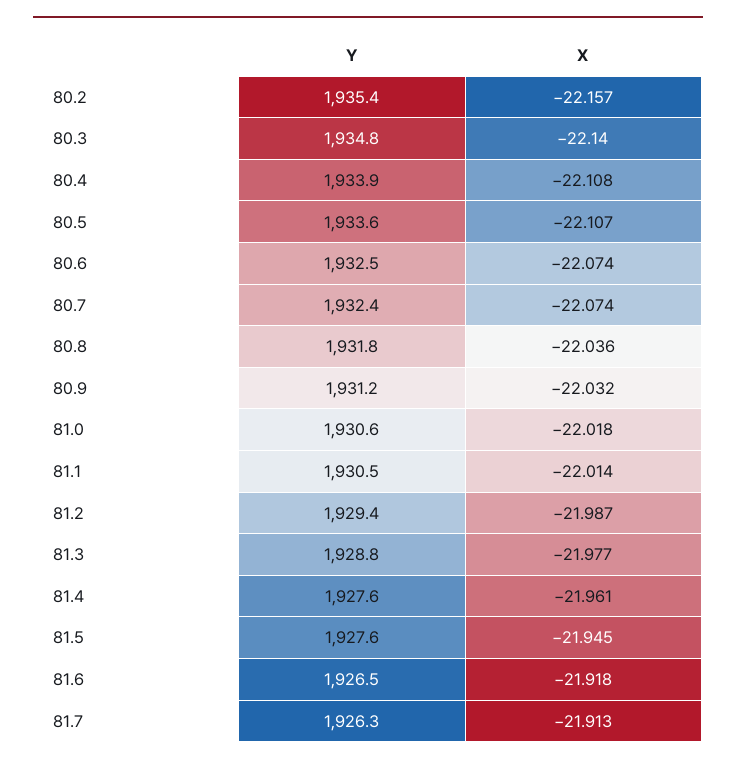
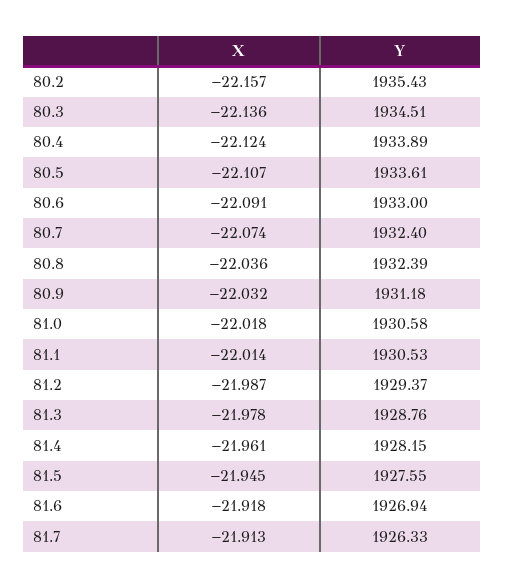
Y, 80.3: 1934.8 -> 1934.51
X, 80.3: -22.14 -> -22.136
X, 80.4: -22.108 -> -22.124
Y, 80.6: 1932.5 -> 1933
X, 80.6: -22.074 -> -22.091
Y, 80.8: 1931.8 -> 1932.39
X, 81.3: -21.977 -> -21.978
Y, 81.4: 1927.6 -> 1928.15
Y, 81.6: 1926.5 -> 1926.94

